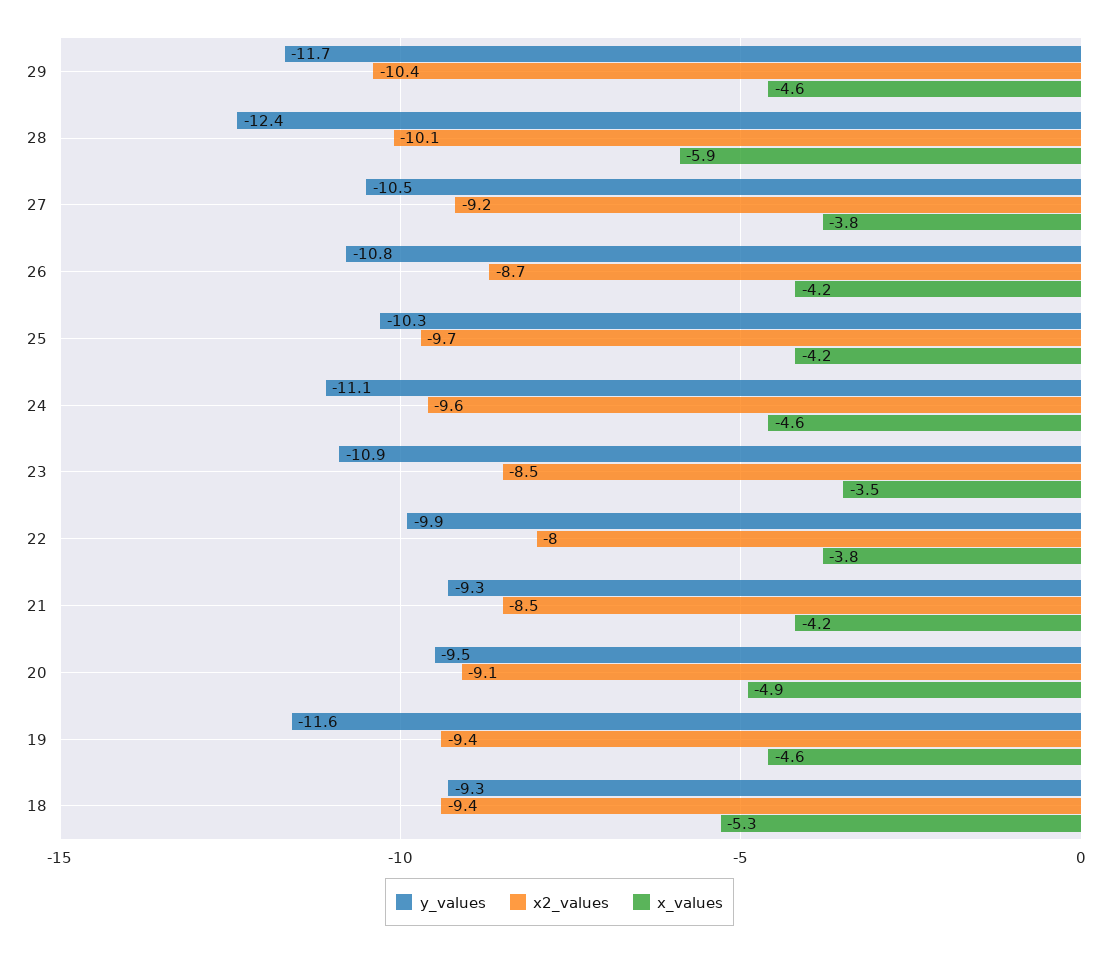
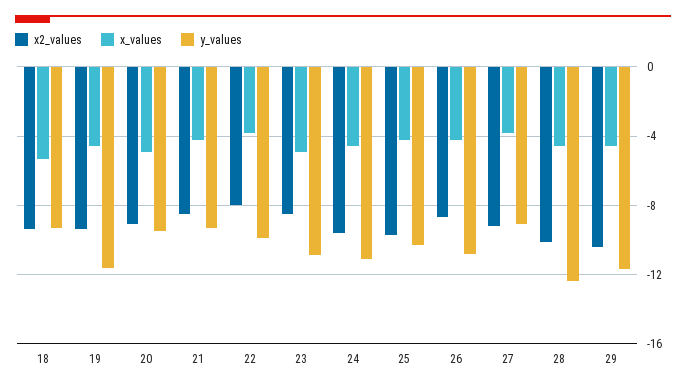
x_values, 28: -5.9 -> -4.5
y_values, 27: -10.5 -> -9
x_values, 23: -3.5 -> -5

